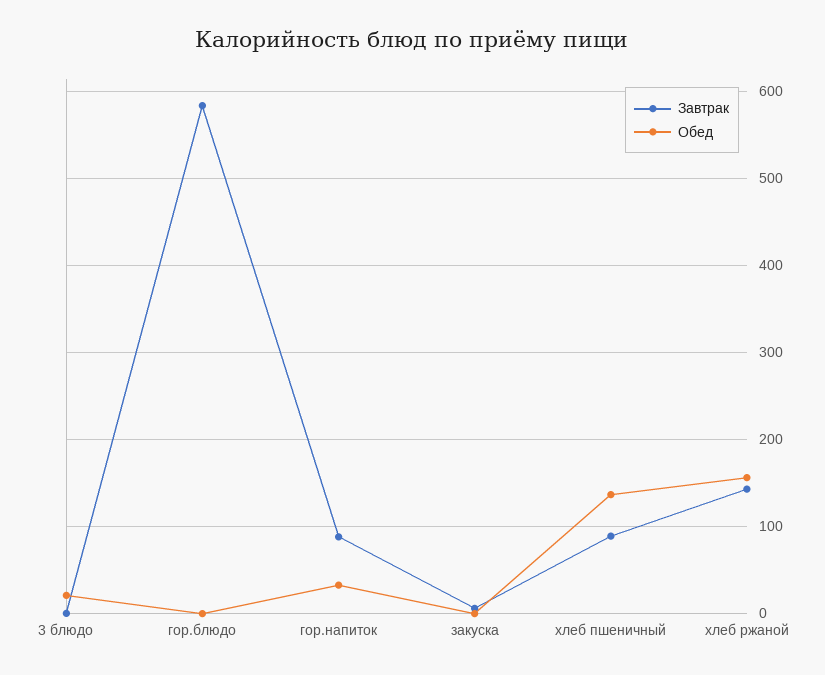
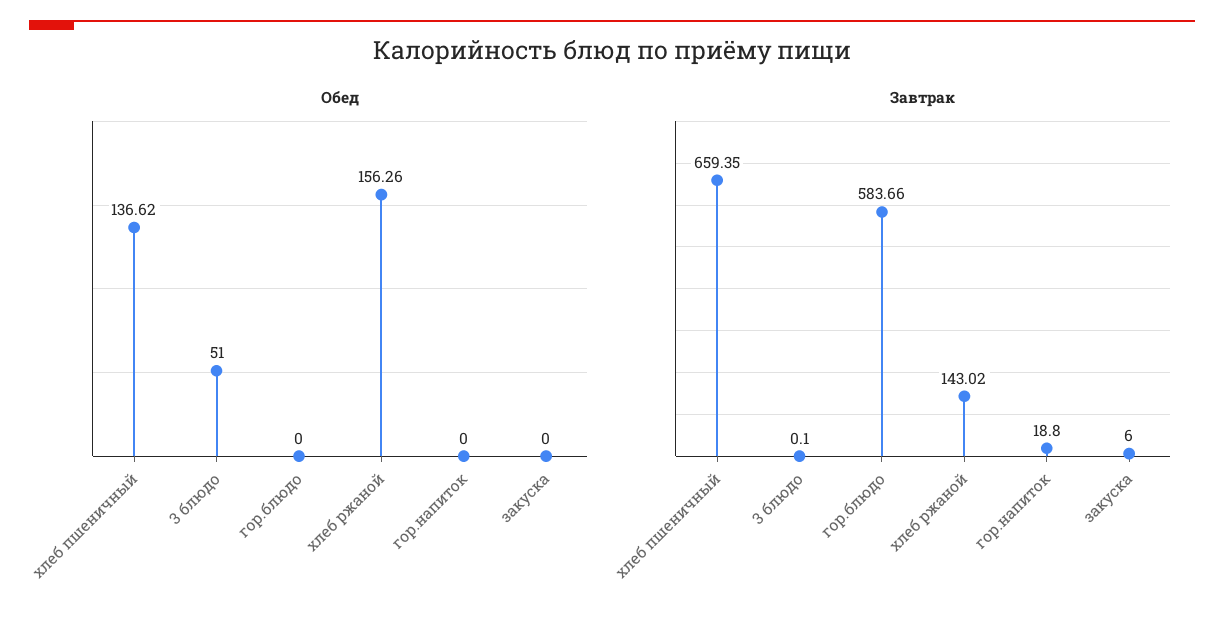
Обед, 3 блюдо: 20 -> 51
Завтрак, гор.напиток: 90 -> 18.8
Обед, гор.напиток: 30 -> 0
Завтрак, хлеб пшеничный: 90 -> 659.35

